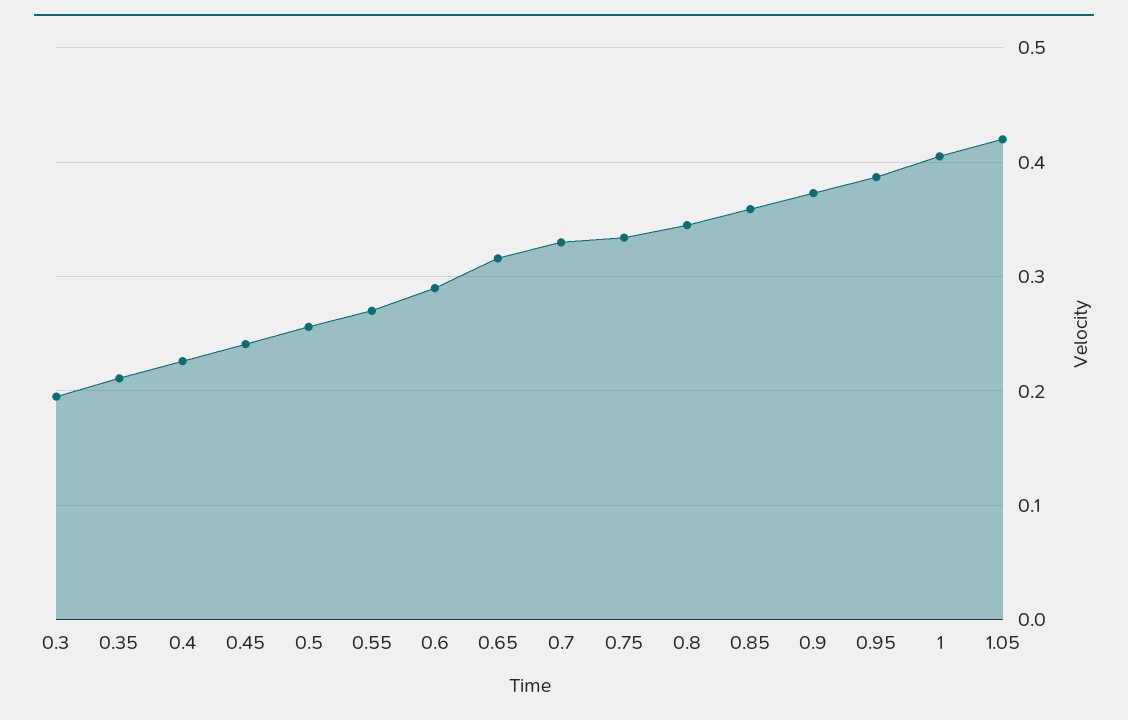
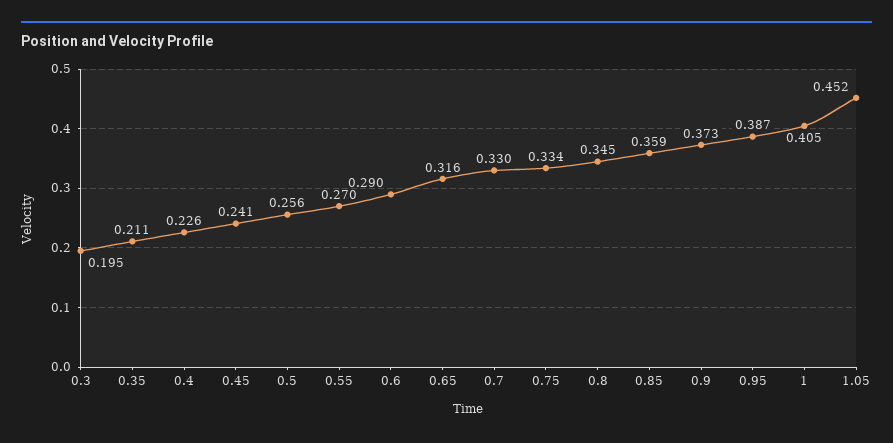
1.05: 0.42 -> 0.452

